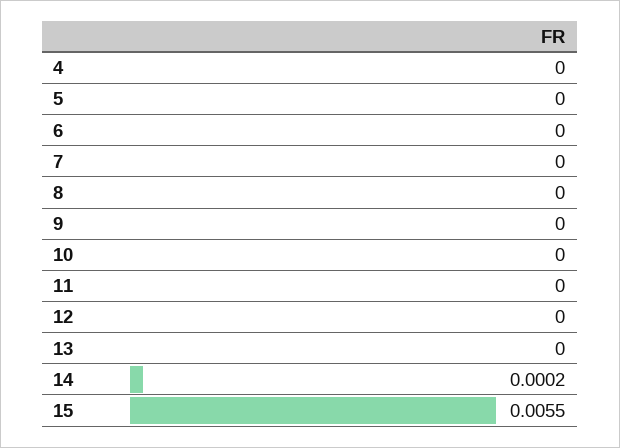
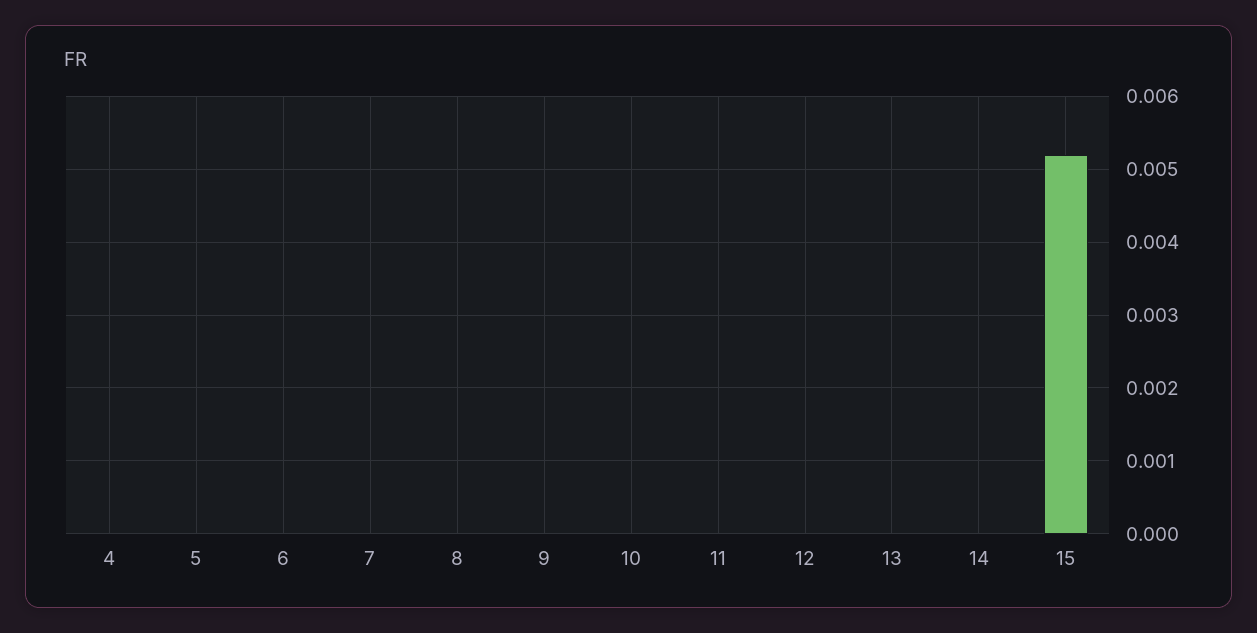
14: 0.0002 -> 0
15: 0.0055 -> 0.0052

